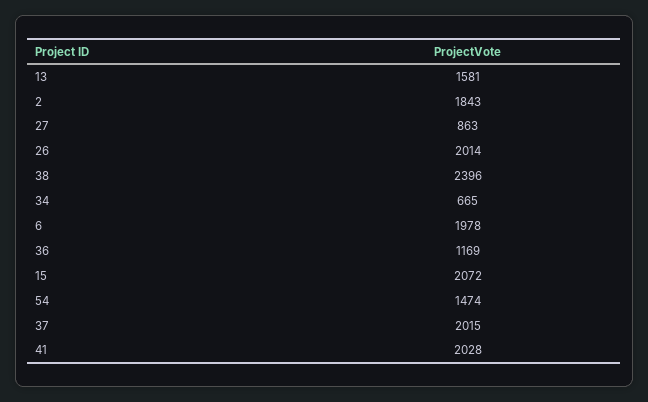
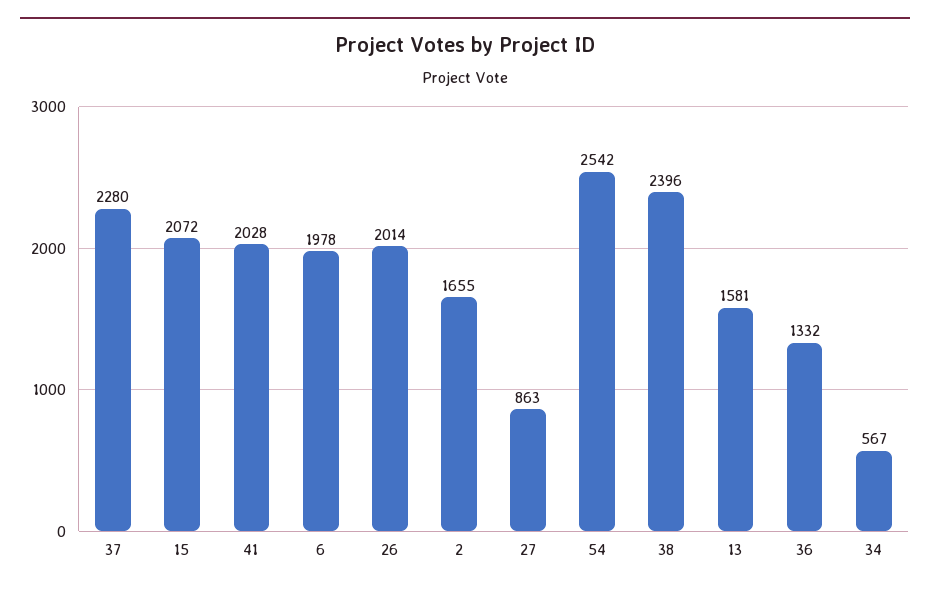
2: 1843 -> 1655
34: 665 -> 567
36: 1169 -> 1332
54: 1474 -> 2542
37: 2015 -> 2280

